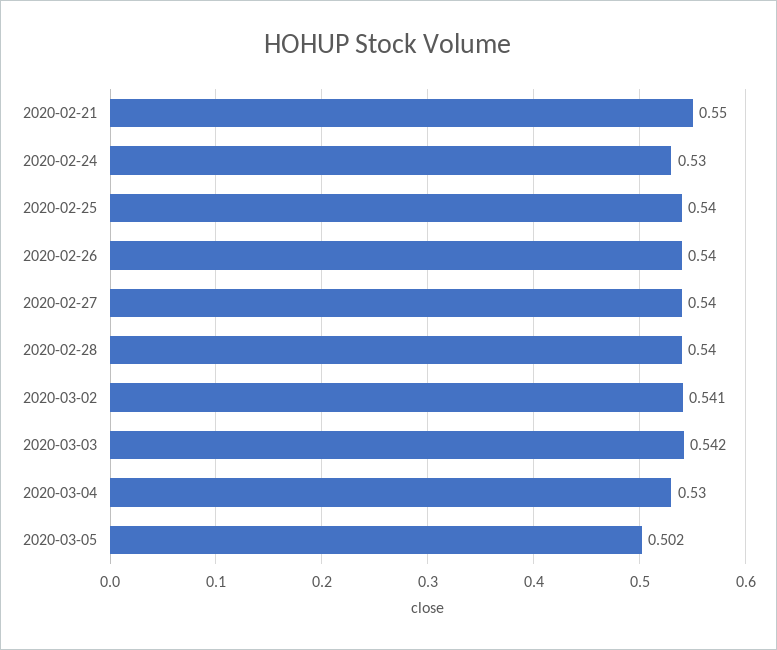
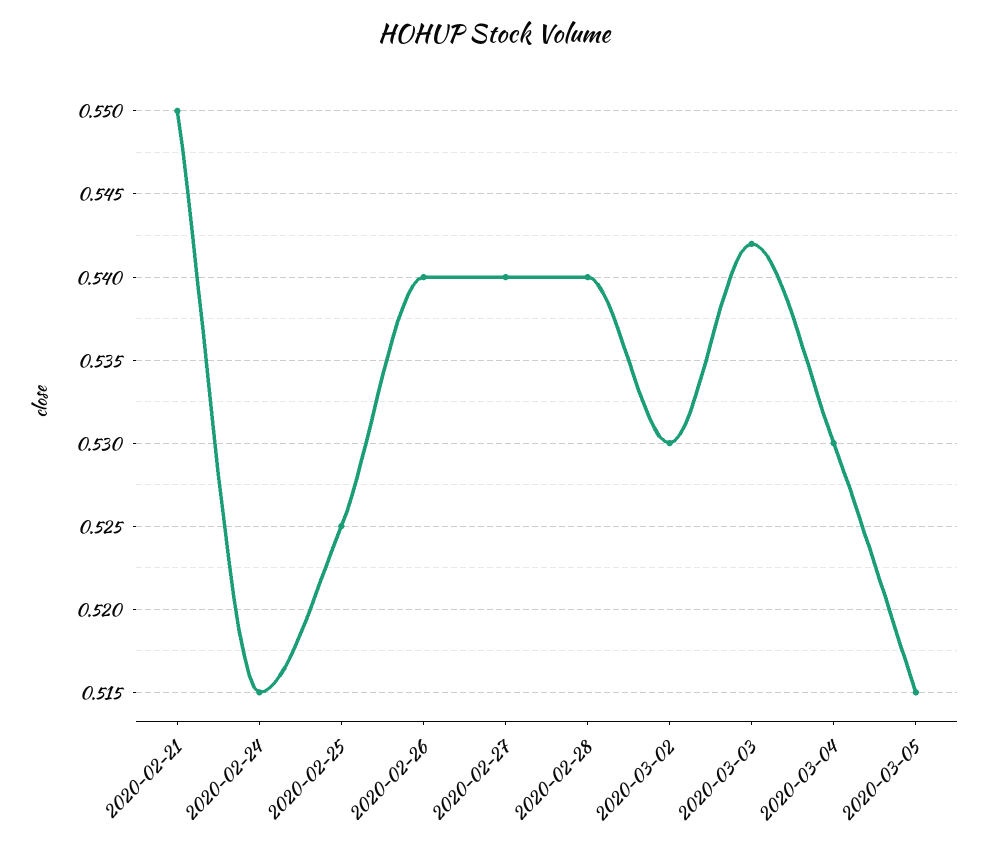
2020-02-24: 0.53 -> 0.515
2020-02-25: 0.54 -> 0.525
2020-03-02: 0.541 -> 0.53
2020-03-05: 0.502 -> 0.515

